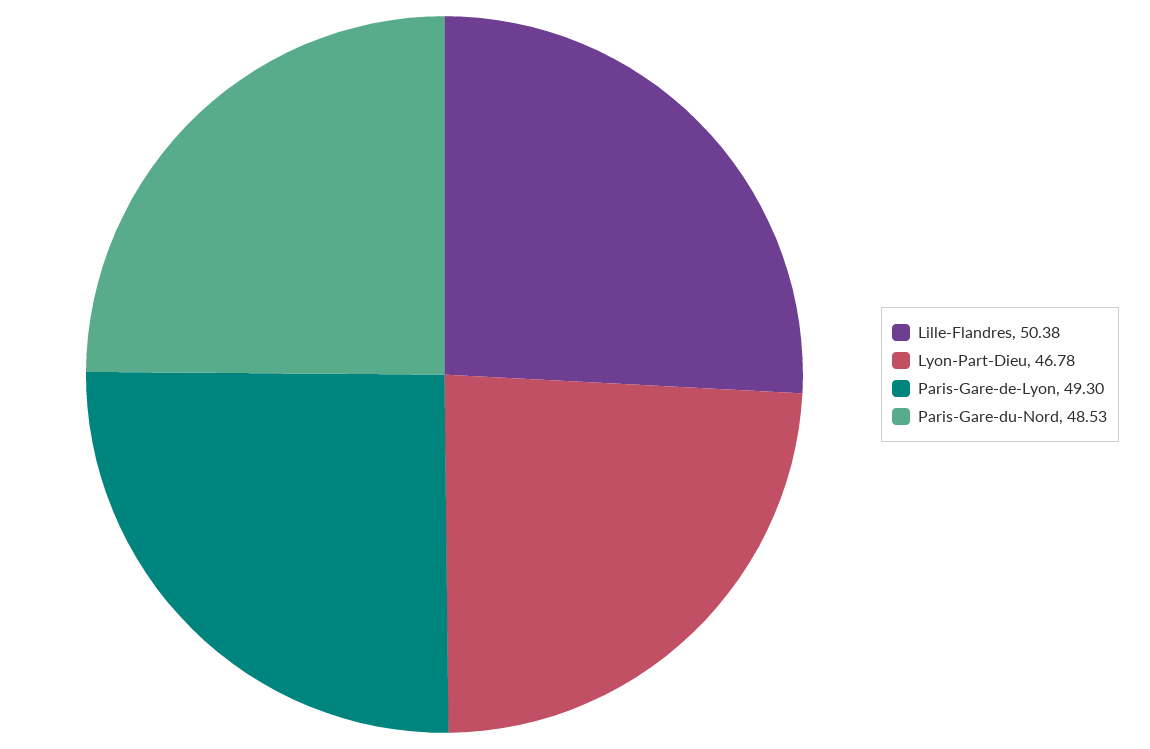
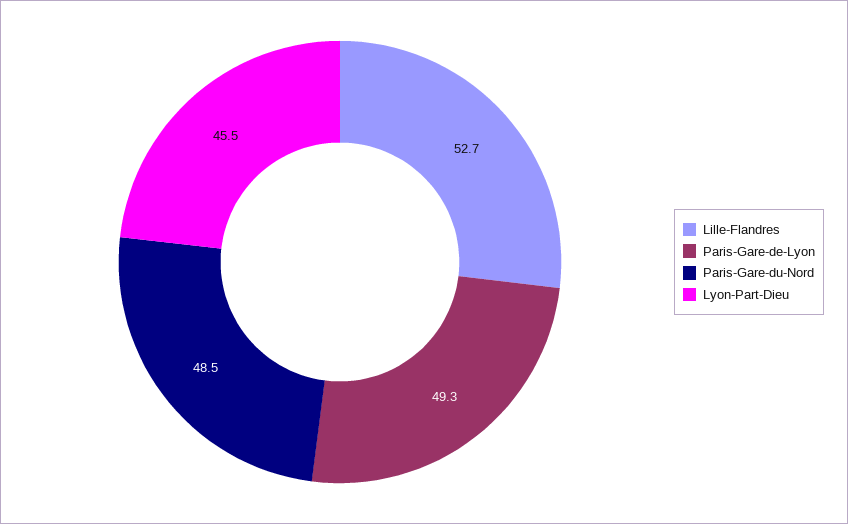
Lille-Flandres: 50.38 -> 52.7
Lyon-Part-Dieu: 46.78 -> 45.5

